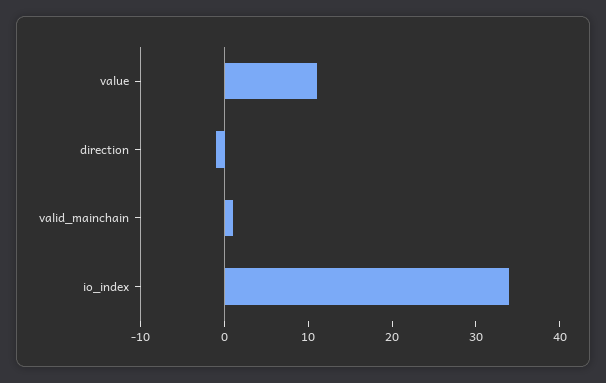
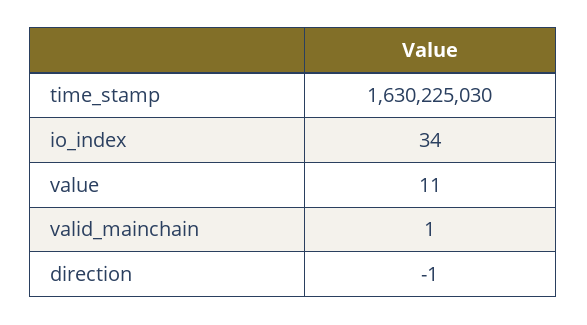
time_stamp: none -> 1630225030

